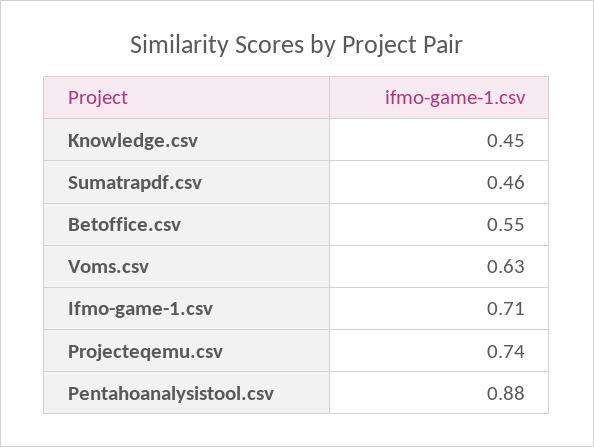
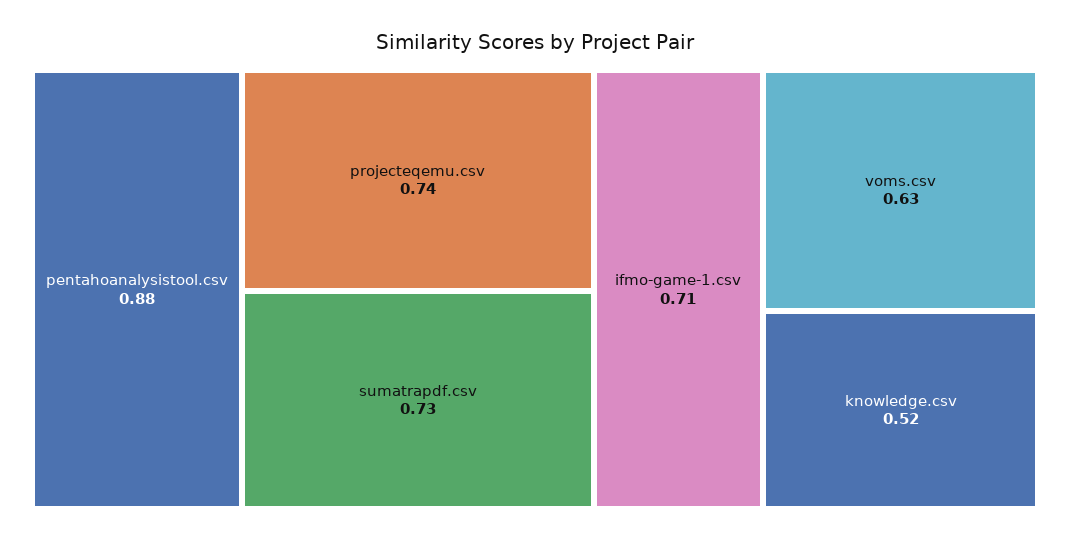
Knowledge.csv: 0.45 -> 0.52
Sumatrapdf.csv: 0.46 -> 0.73
Betoffice.csv: 0.55 -> none

